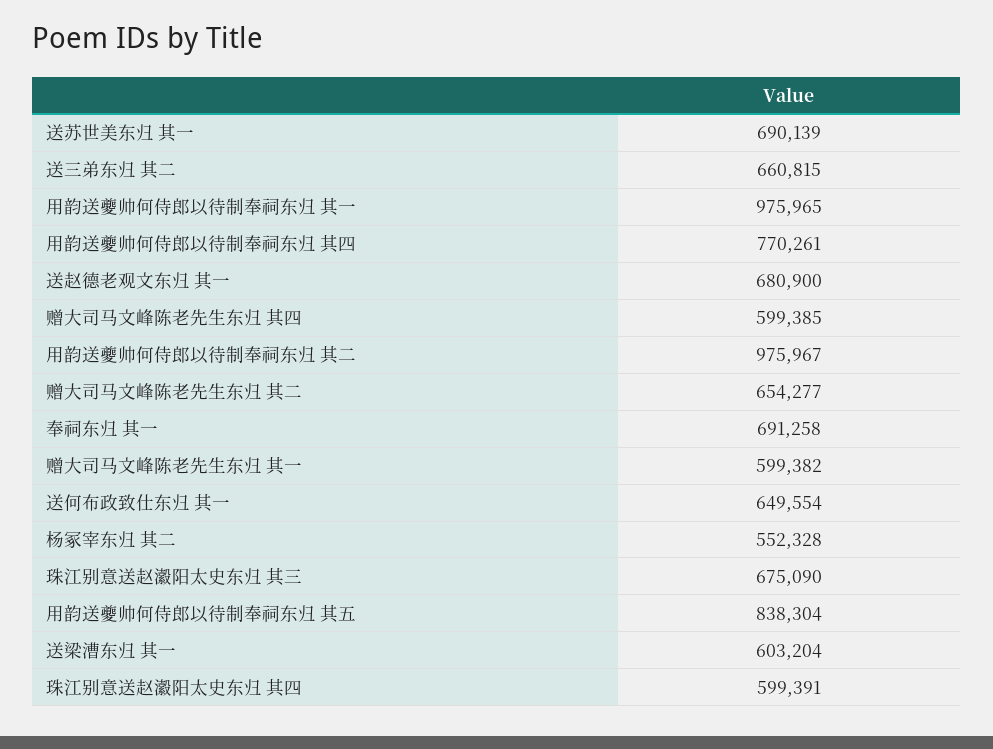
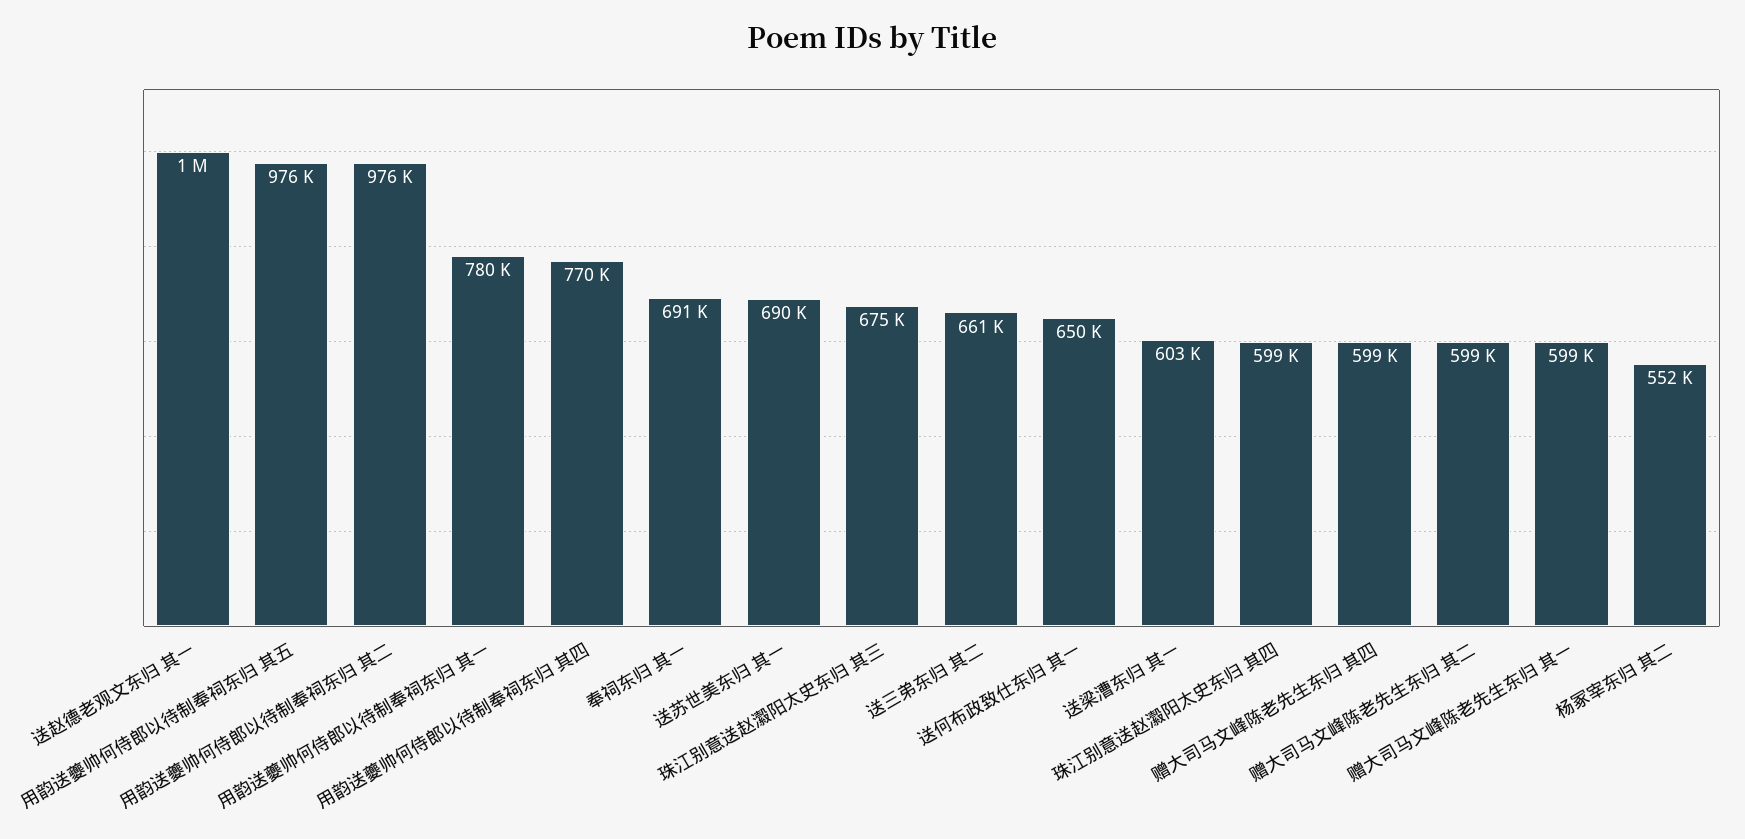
用韵送夔帅何侍郎以待制奉祠东归 其一: 975965 -> 780000
送赵德老观文东归 其一: 680900 -> 1000000
赠大司马文峰陈老先生东归 其二: 654277 -> 599000
用韵送夔帅何侍郎以待制奉祠东归 其五: 838304 -> 976000

